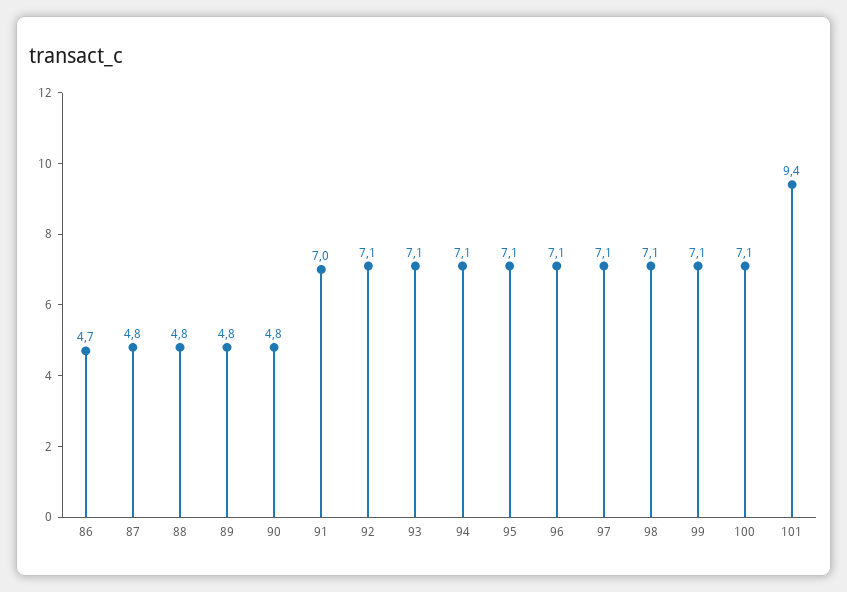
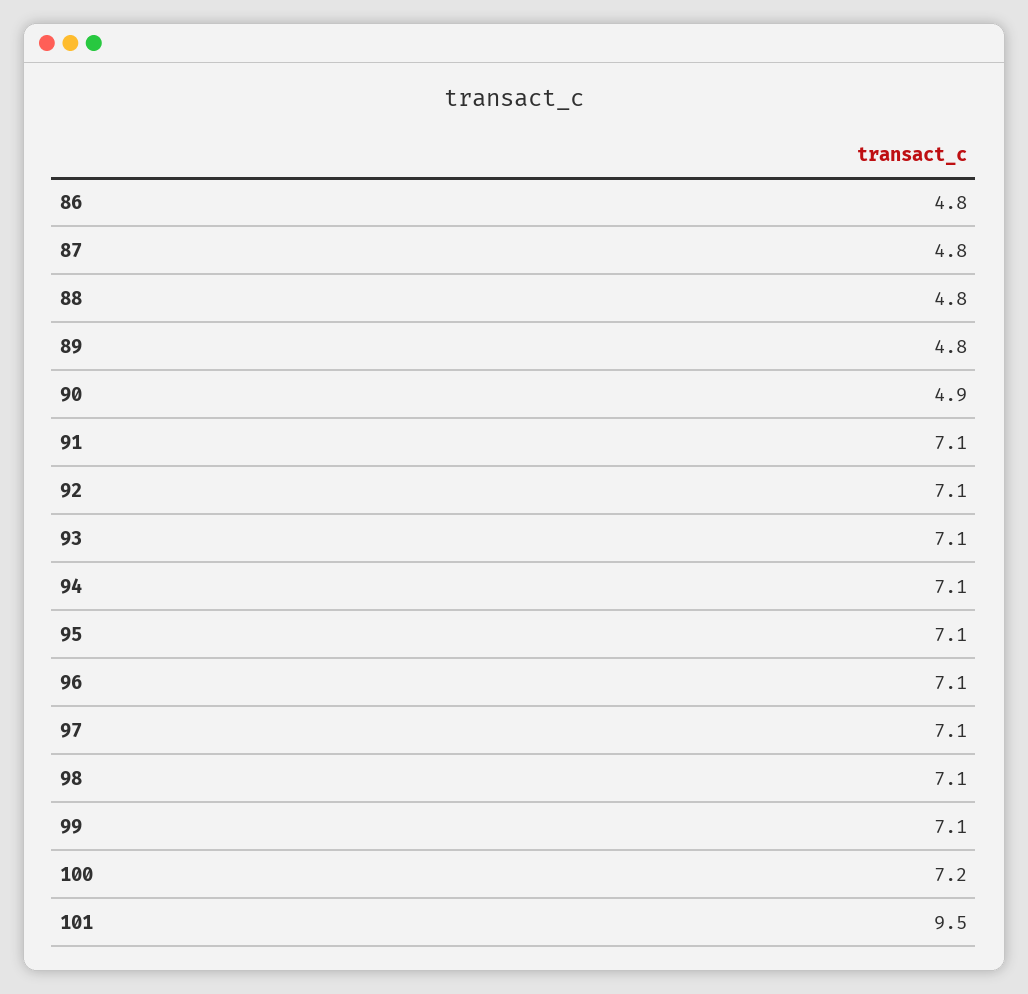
86: 4.7 -> 4.8
90: 4.8 -> 4.9
91: 7 -> 7.1
100: 7.1 -> 7.2
101: 9.4 -> 9.5

